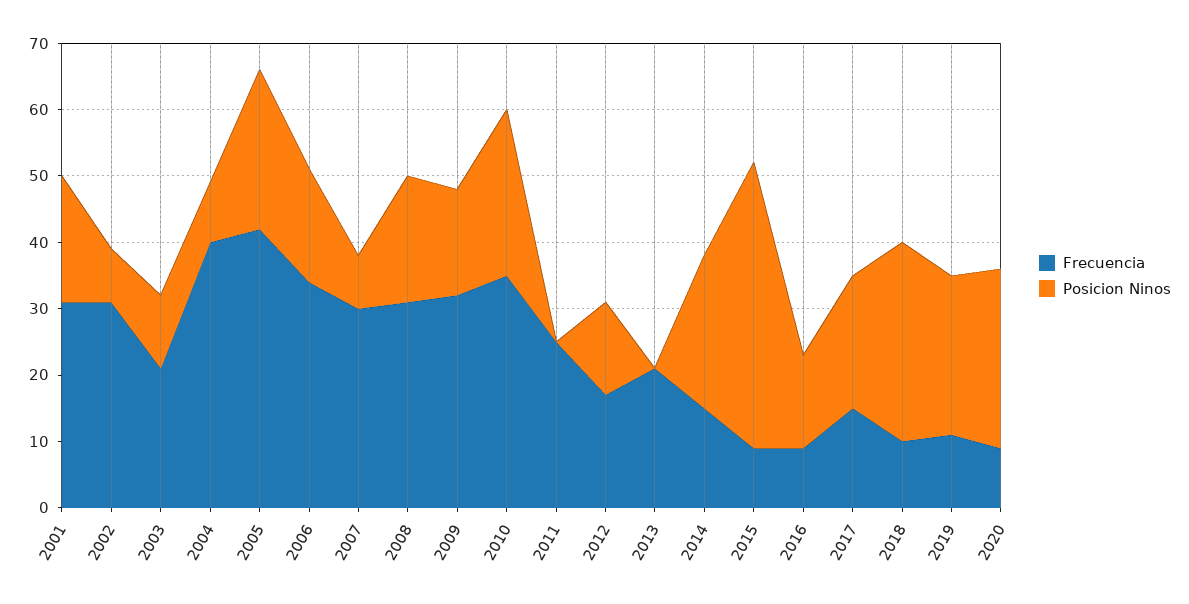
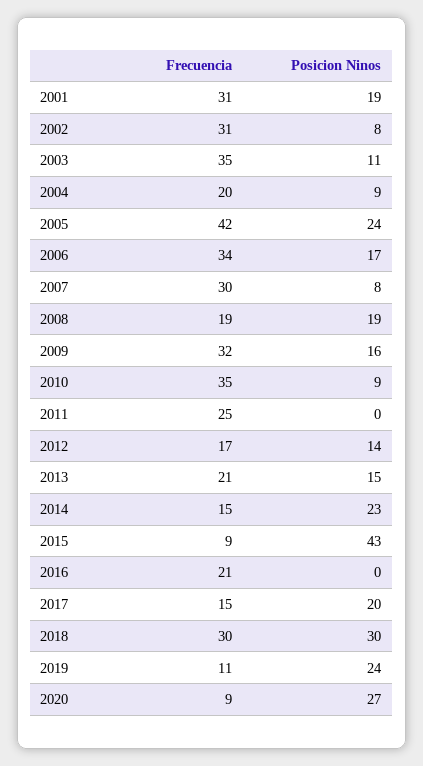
Frecuencia, 2003: 20 -> 35
Frecuencia, 2004: 40 -> 20
Frecuencia, 2008: 30 -> 19
Posicion Ninos, 2010: 25 -> 9
Posicion Ninos, 2013: 0 -> 15
Frecuencia, 2016: 10 -> 21
Posicion Ninos, 2016: 15 -> 0
Frecuencia, 2018: 10 -> 30

